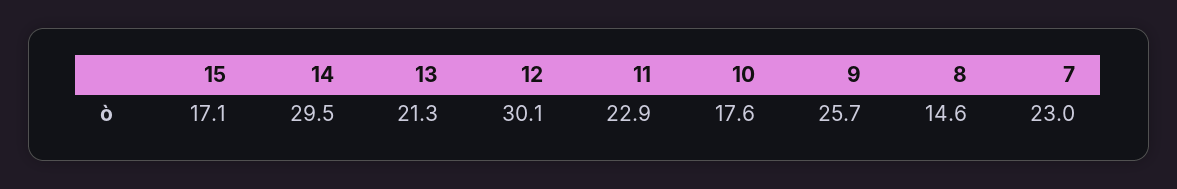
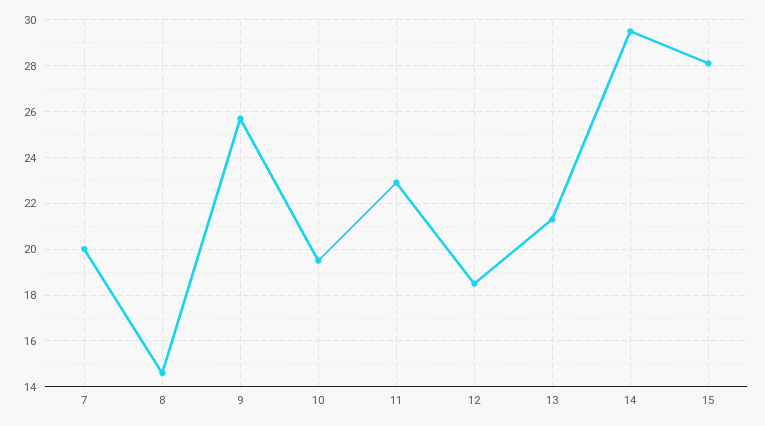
15: 17.1 -> 28
12: 30.1 -> 18.5
10: 17.6 -> 19.5
7: 23 -> 20

